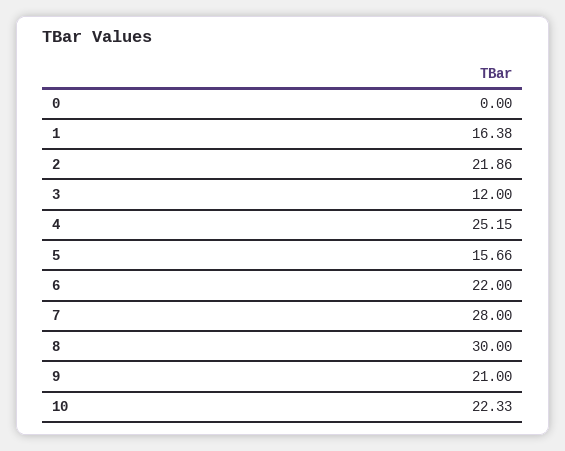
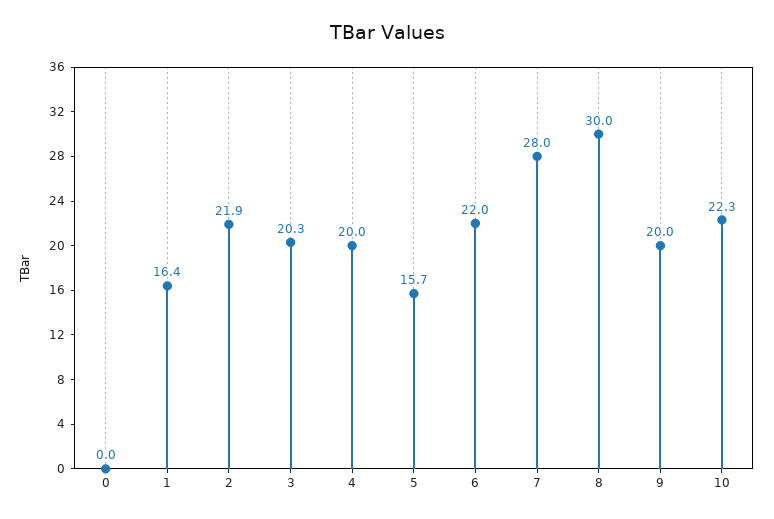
3: 12 -> 20.3
4: 25.15 -> 20
9: 21 -> 20

